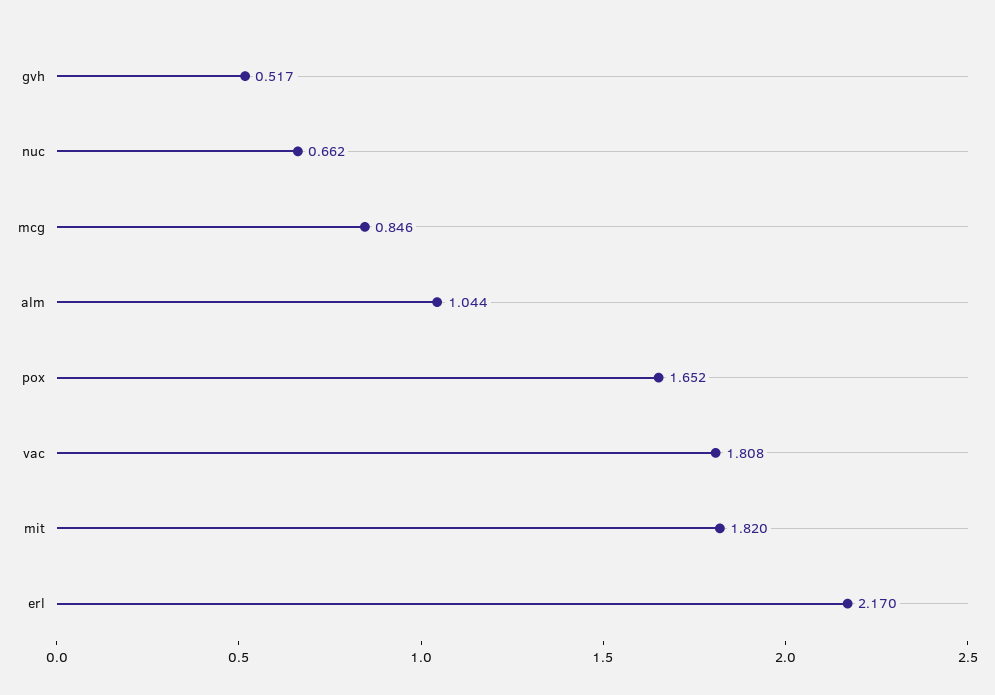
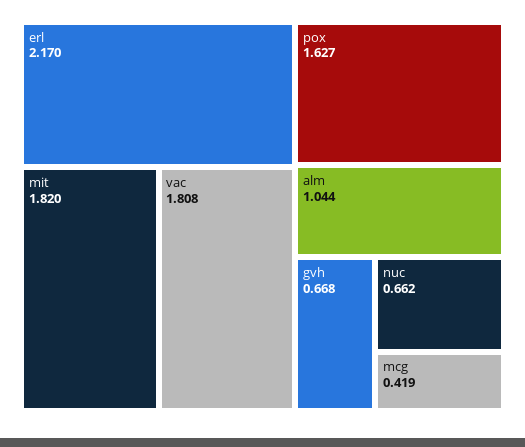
gvh: 0.517 -> 0.668
mcg: 0.846 -> 0.419
pox: 1.652 -> 1.627

